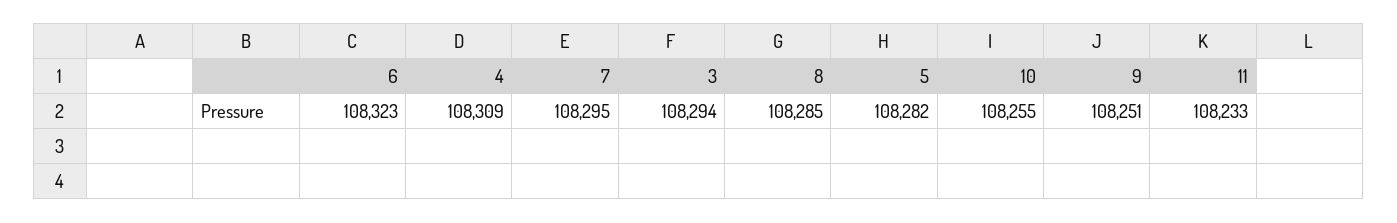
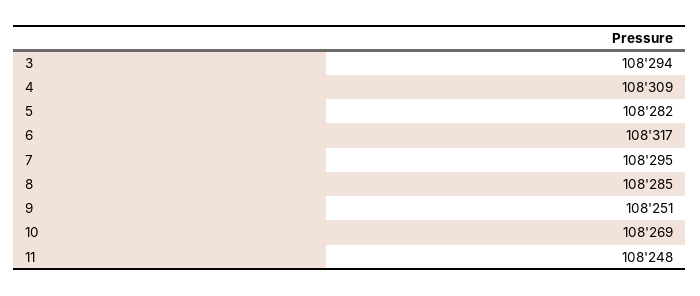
6: 108323 -> 108317
10: 108255 -> 108269
11: 108233 -> 108248

